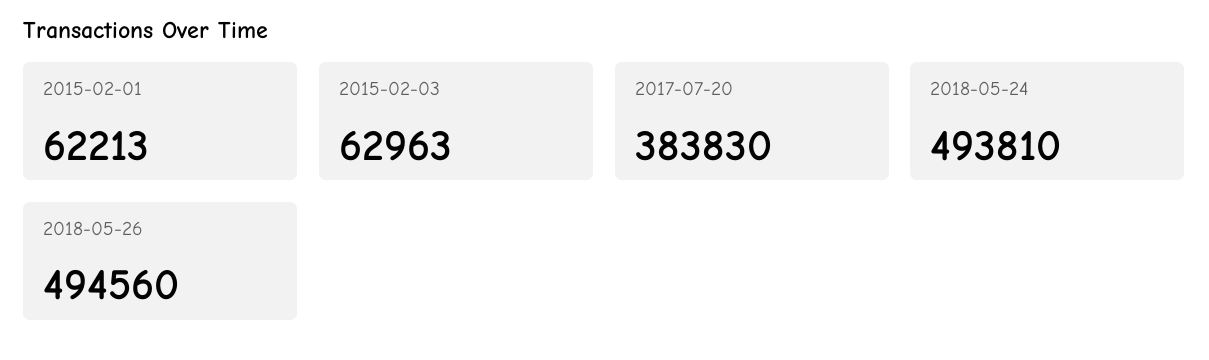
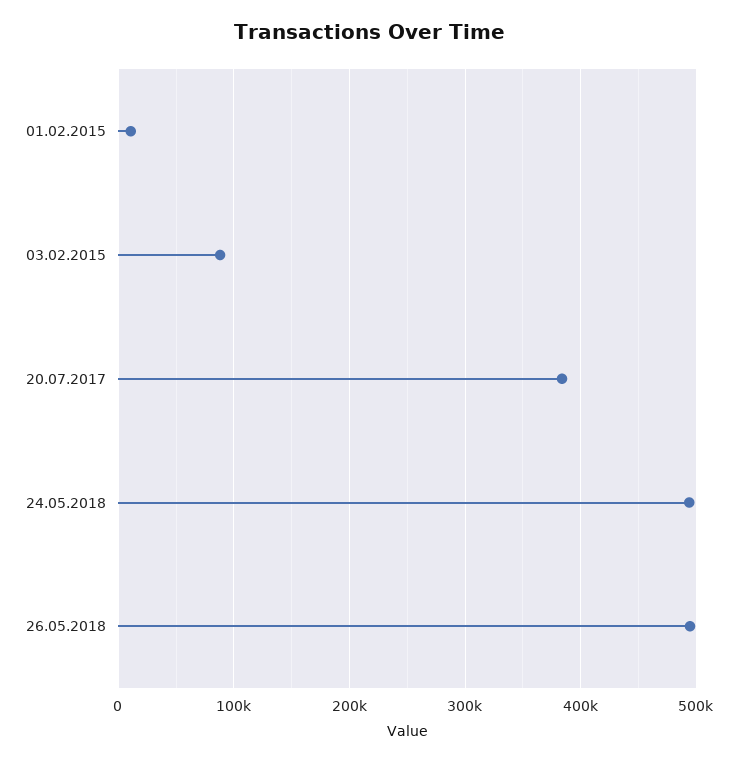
2015-02-01: 62213 -> 10000
2015-02-03: 62963 -> 90000

